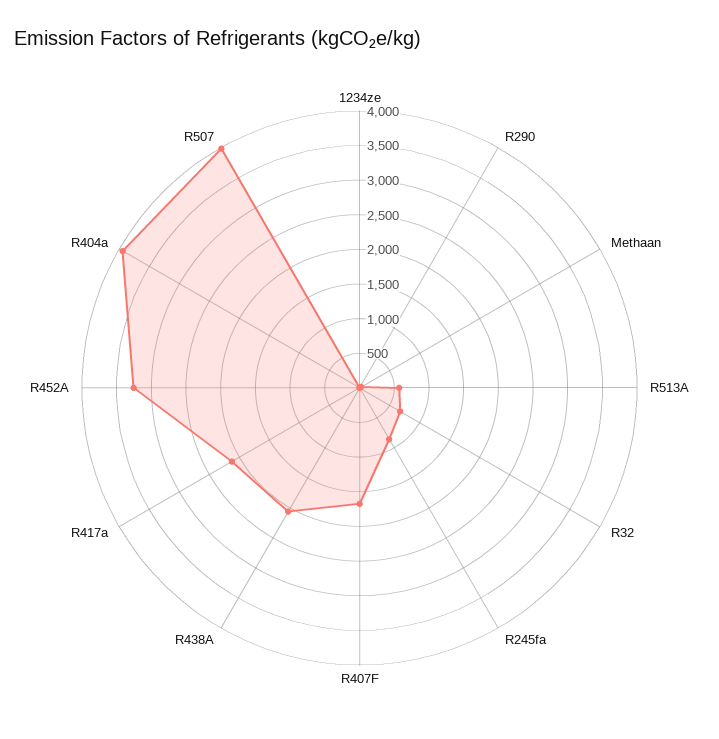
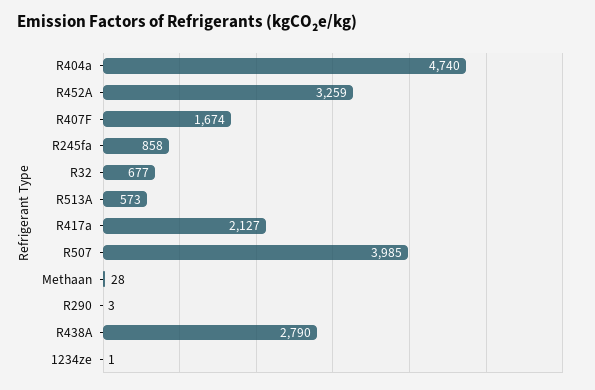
R438A: 2000 -> 2790
R404a: 4000 -> 4740

